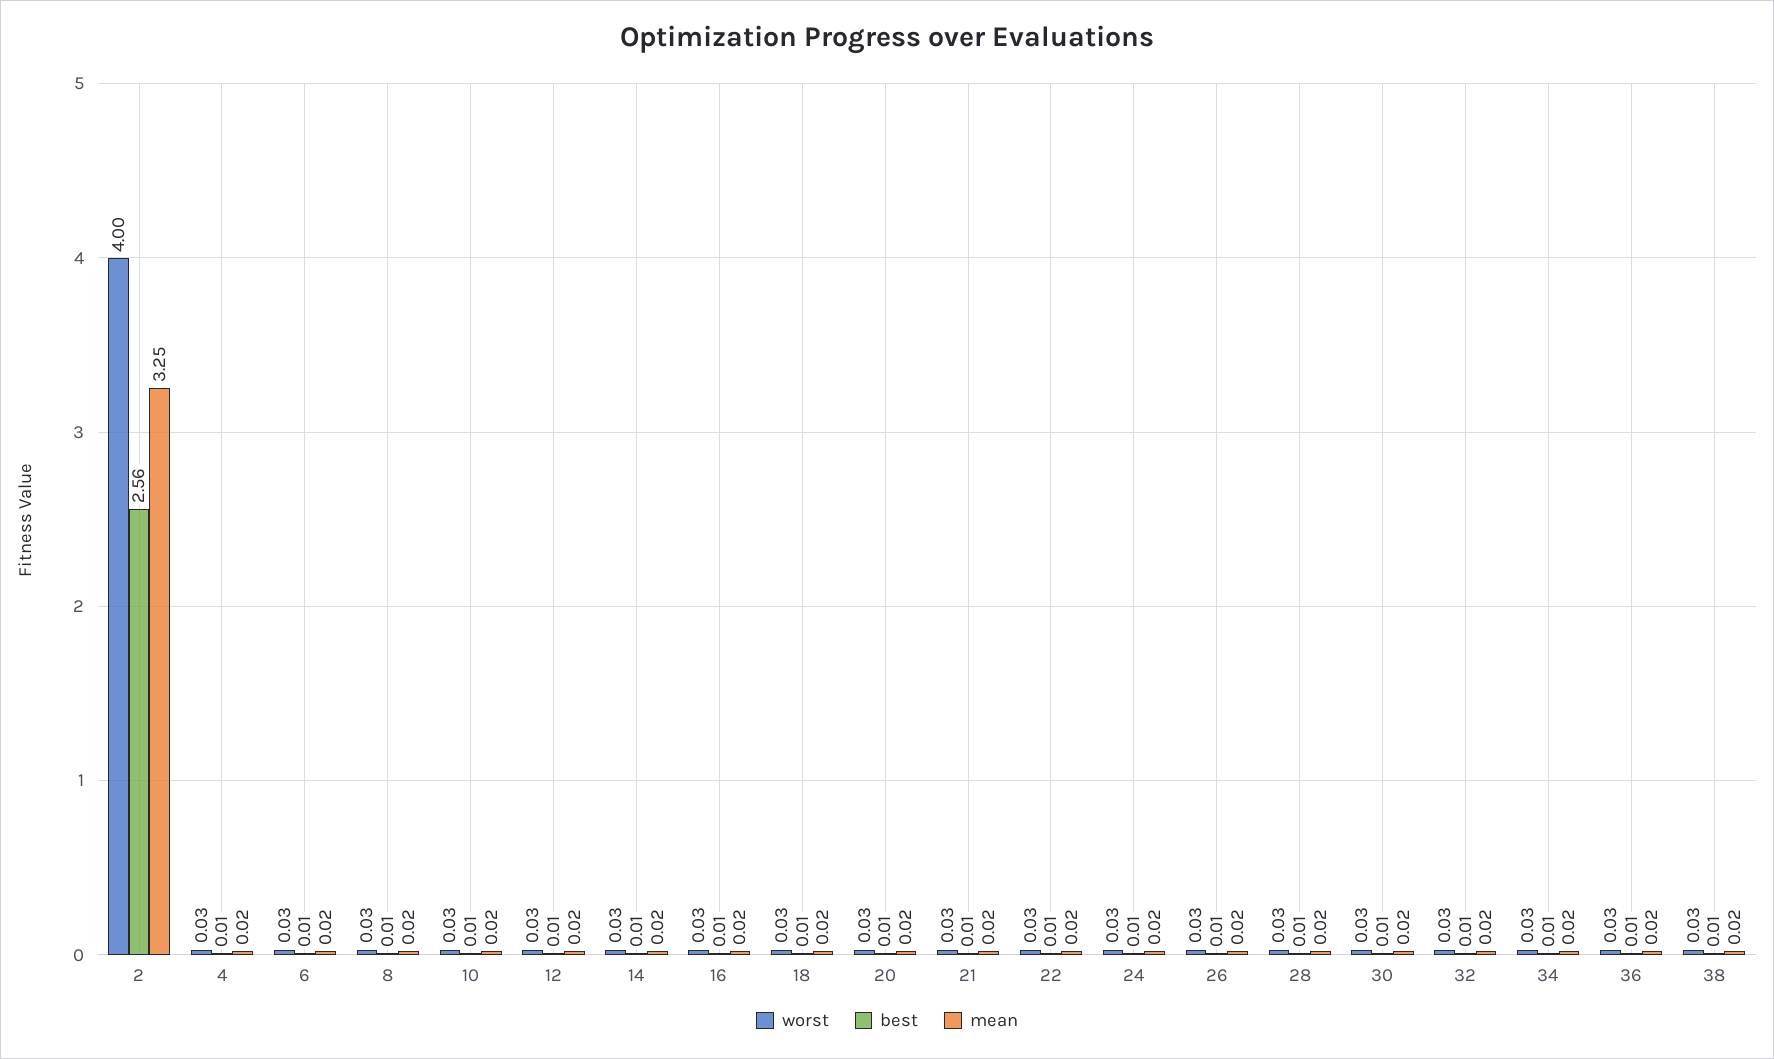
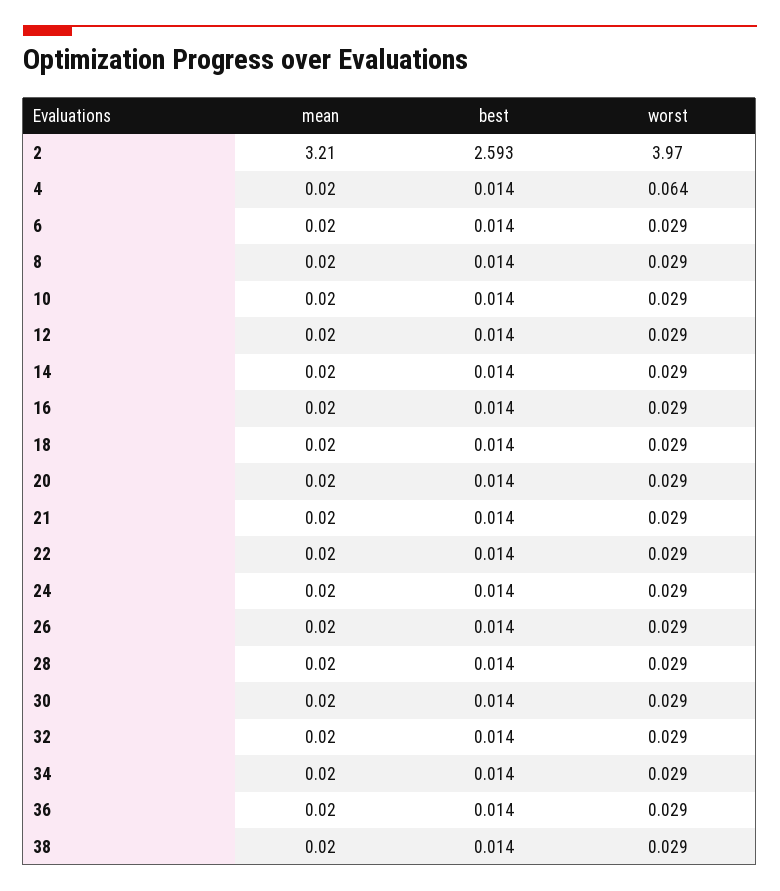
worst, 2: 4 -> 3.97
best, 2: 2.56 -> 2.593
mean, 2: 3.25 -> 3.21
worst, 4: 0.03 -> 0.064

